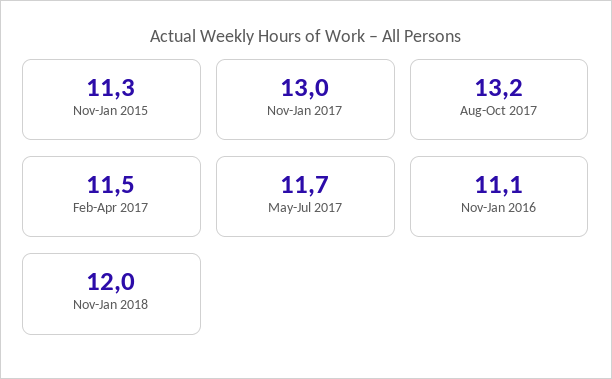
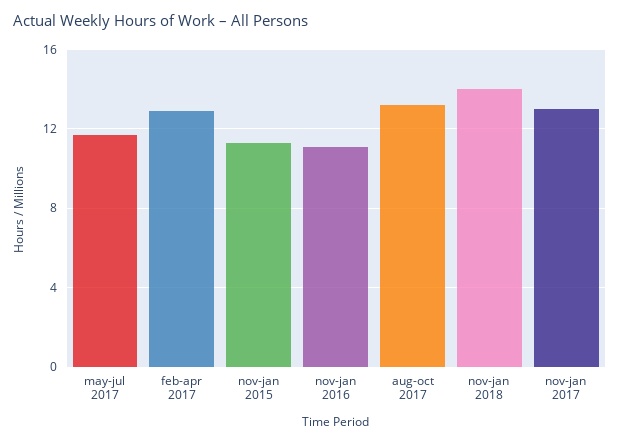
Feb-Apr 2017: 11.5 -> 13
Nov-Jan 2018: 12 -> 14

